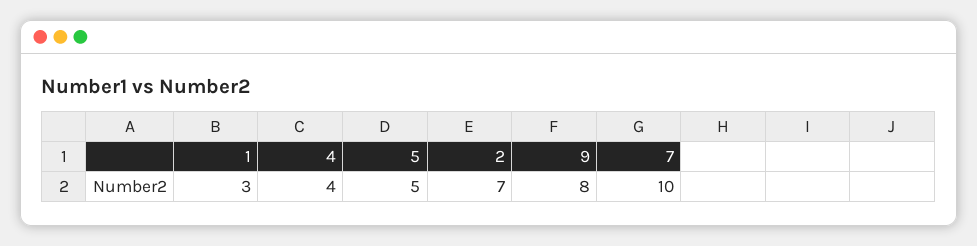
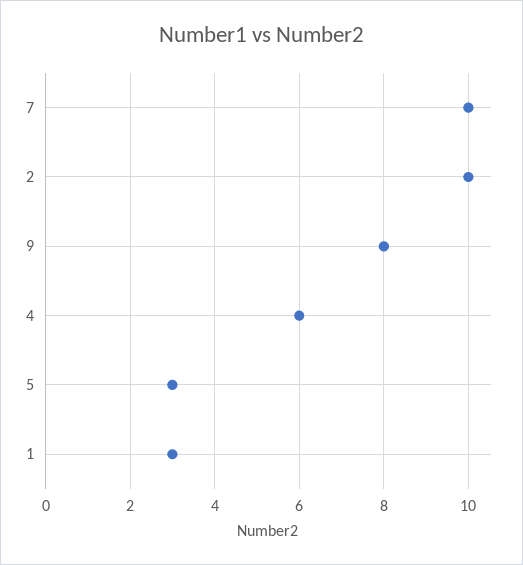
4: 4 -> 6
5: 5 -> 3
2: 7 -> 10

